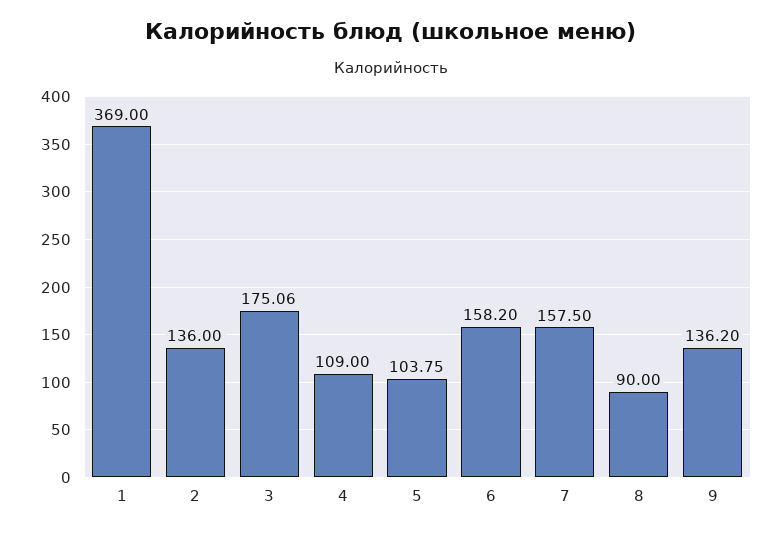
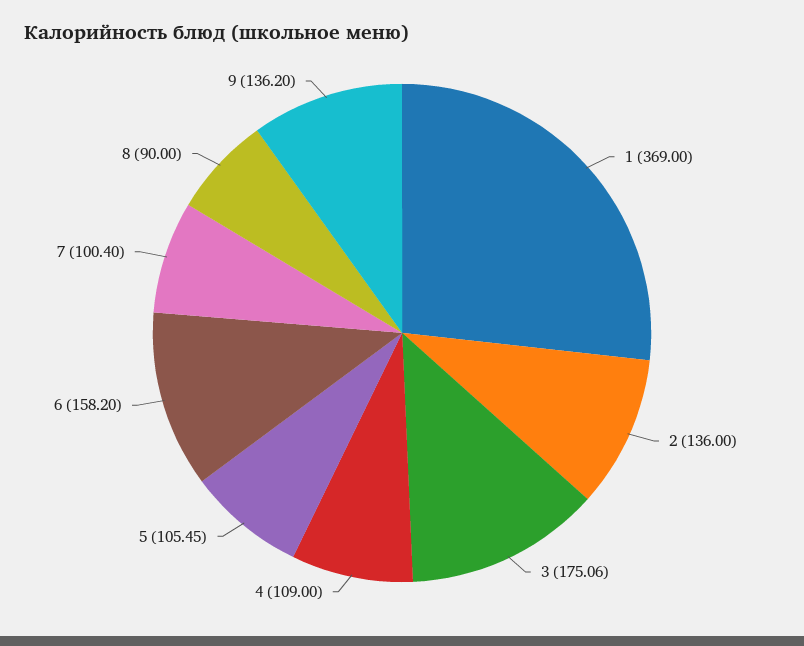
5: 103.75 -> 105.45
7: 157.5 -> 100.4

